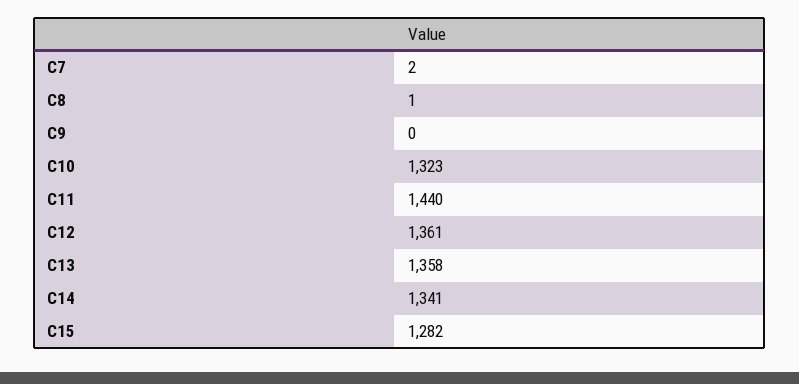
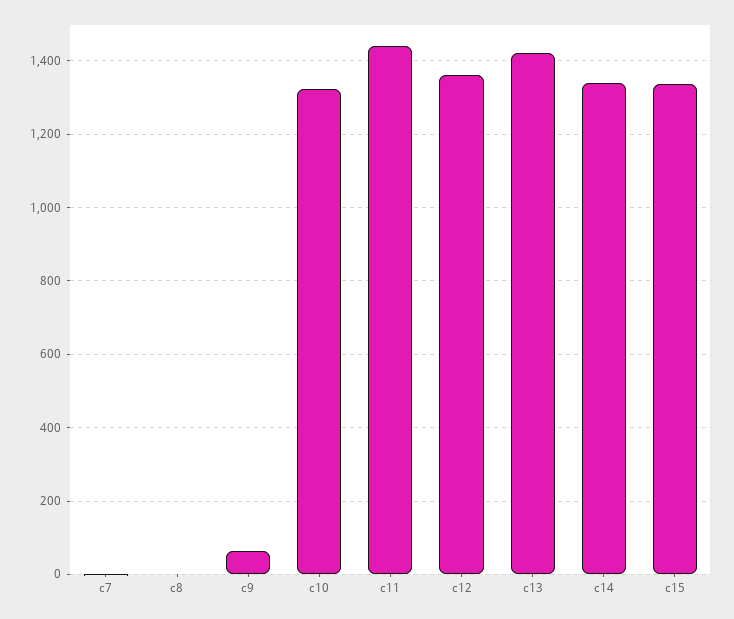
C9: 0 -> 60
C13: 1358 -> 1420
C15: 1282 -> 1340

